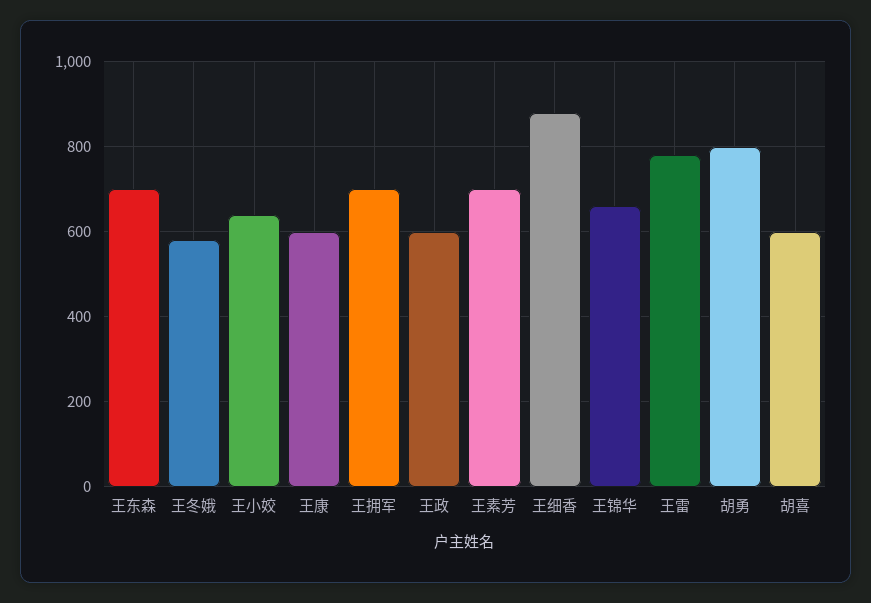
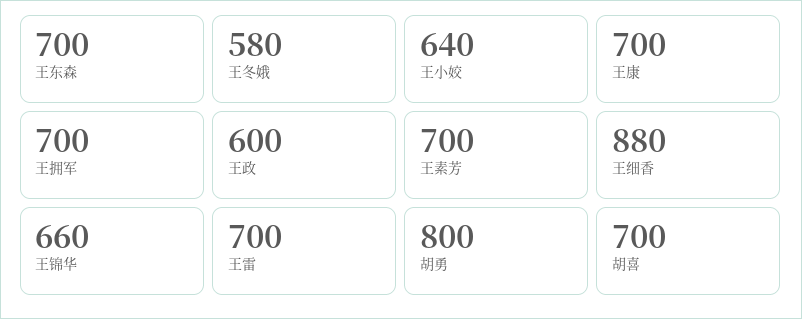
王康: 600 -> 700
王雷: 780 -> 700
胡喜: 600 -> 700

